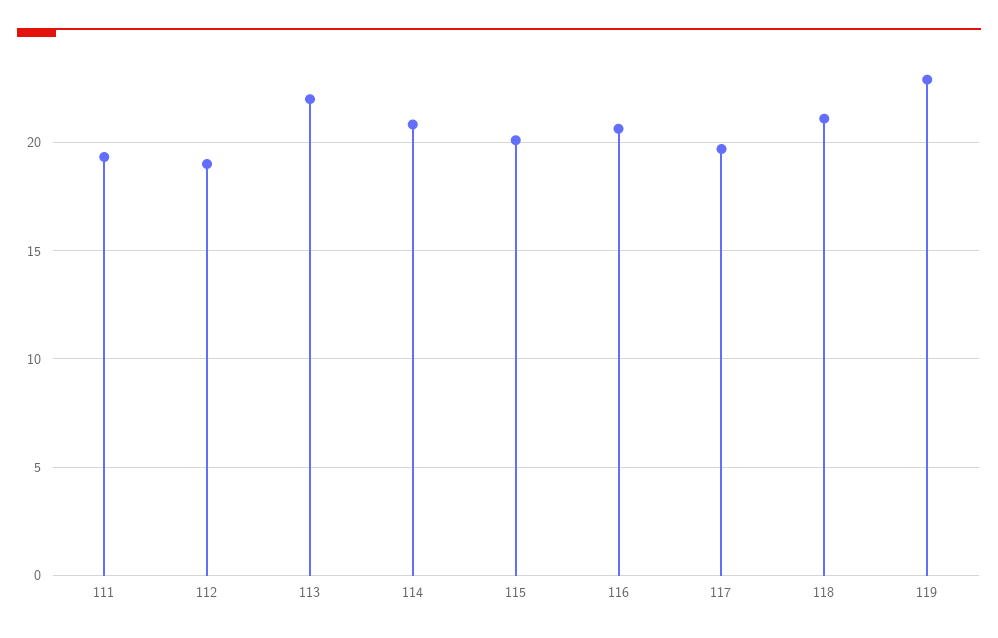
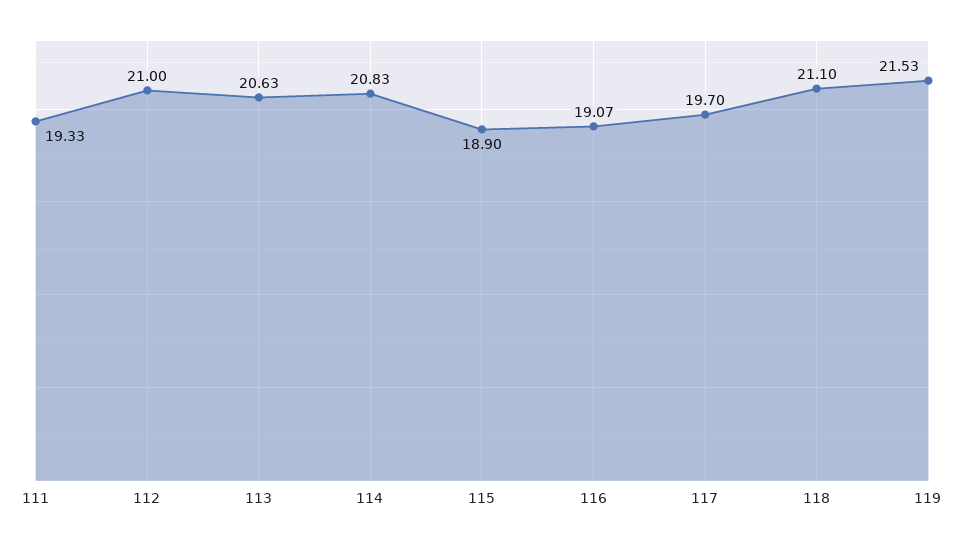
112: 19 -> 21
113: 22 -> 20.63
115: 20 -> 18.9
116: 20.5 -> 19.07
119: 23 -> 21.53

